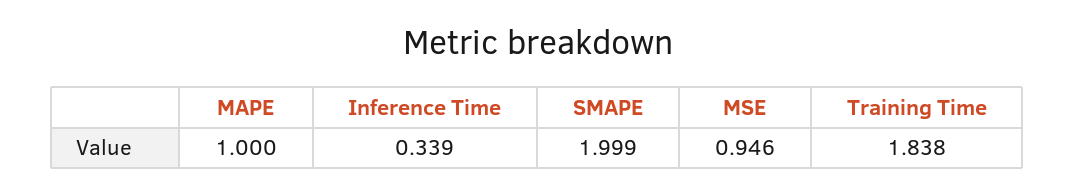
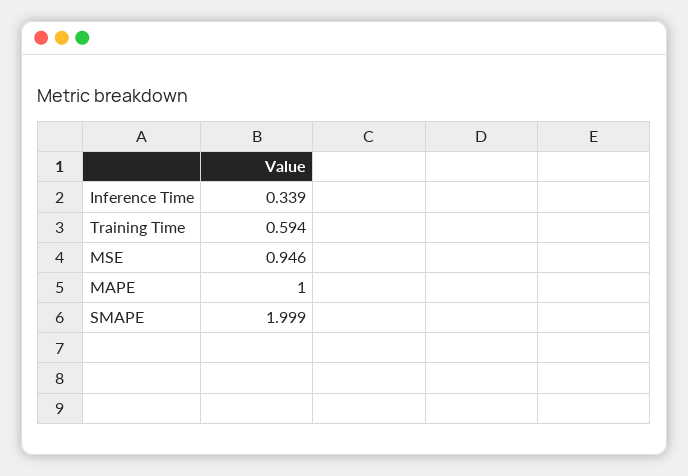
Training Time: 1.838 -> 0.594

